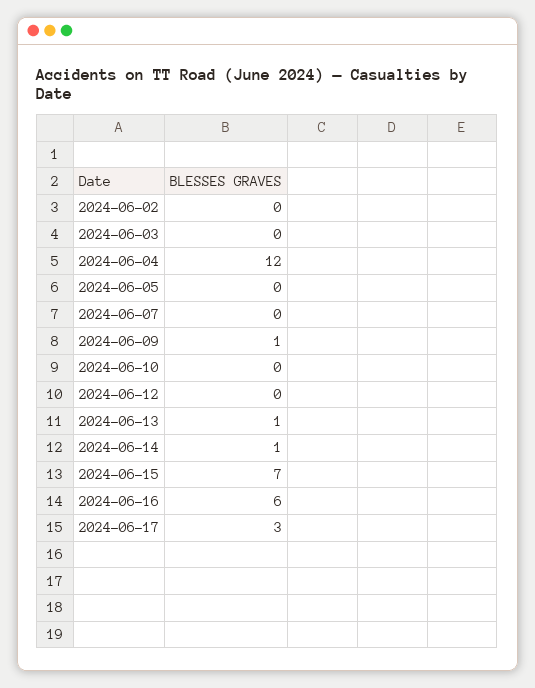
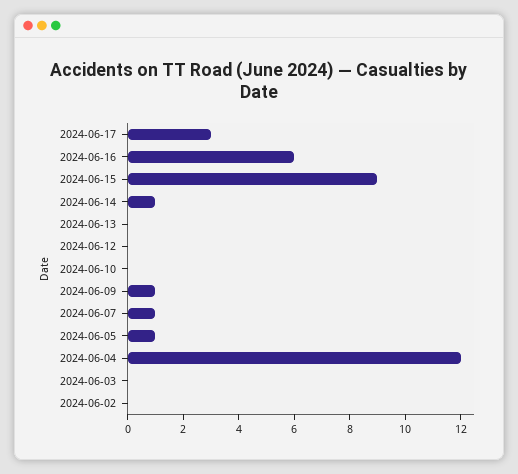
2024-06-05: 0 -> 1
2024-06-07: 0 -> 1
2024-06-13: 1 -> 0
2024-06-15: 7 -> 9

